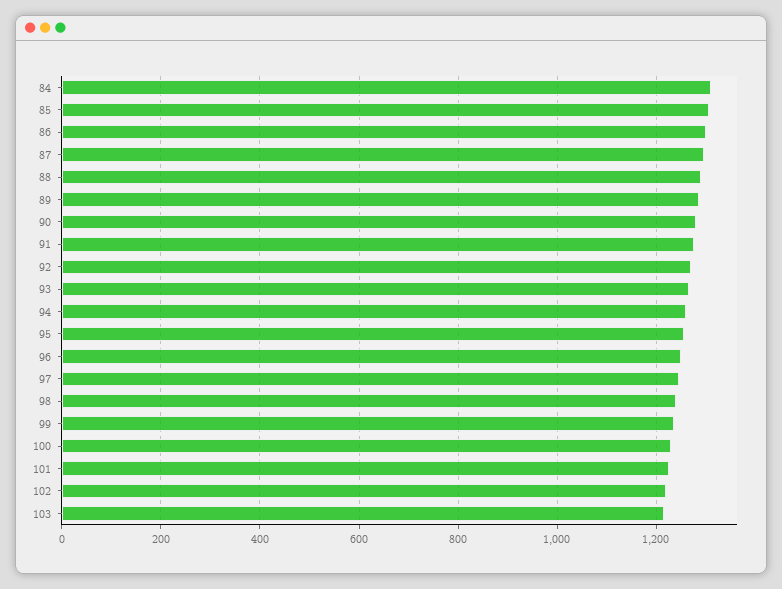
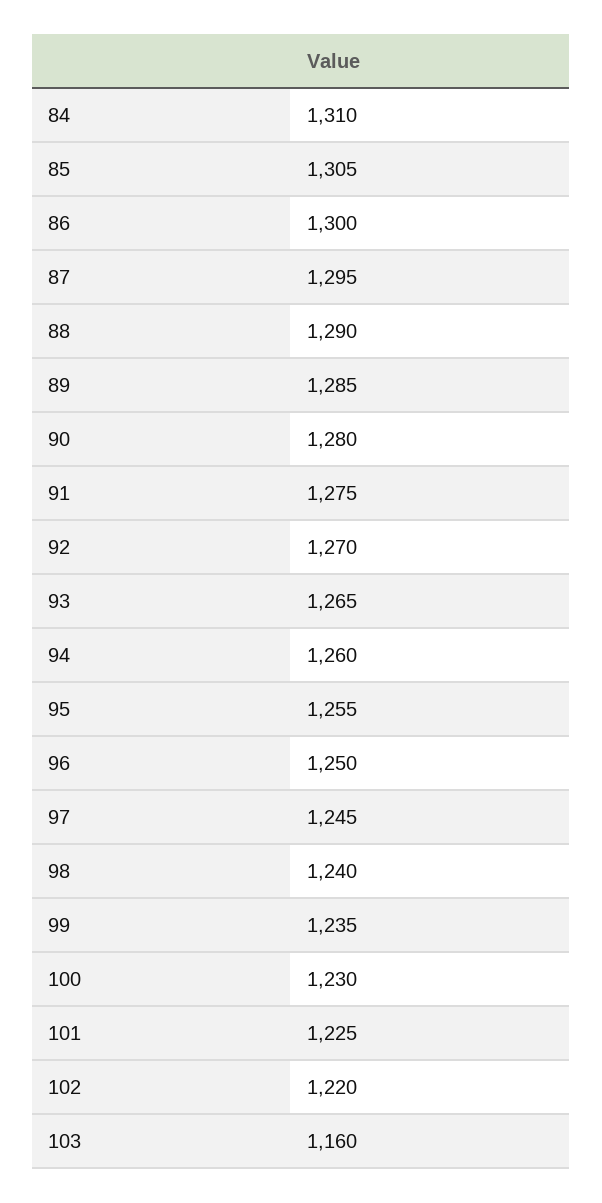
103: 1220 -> 1160

